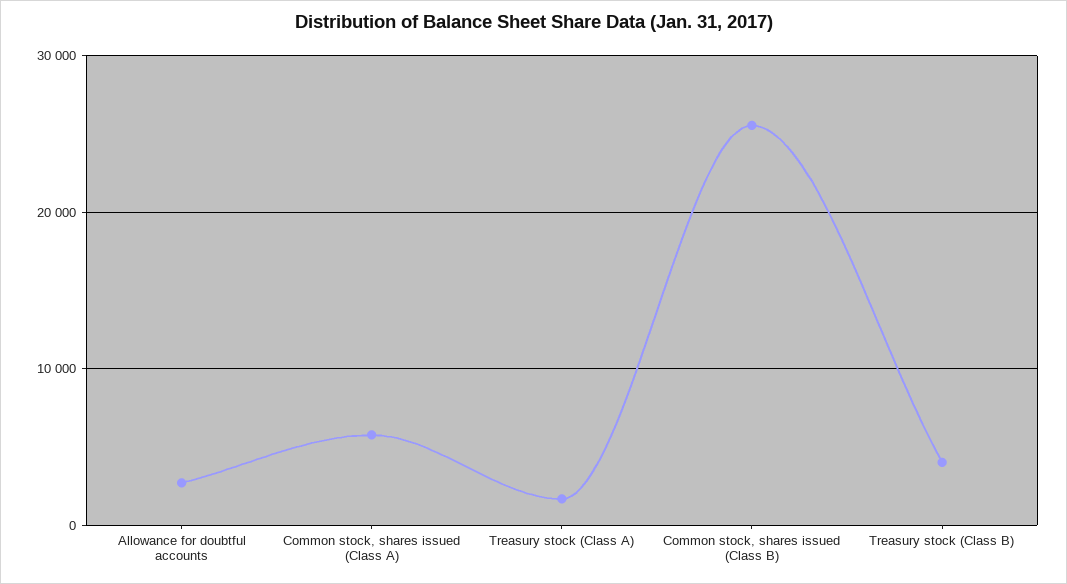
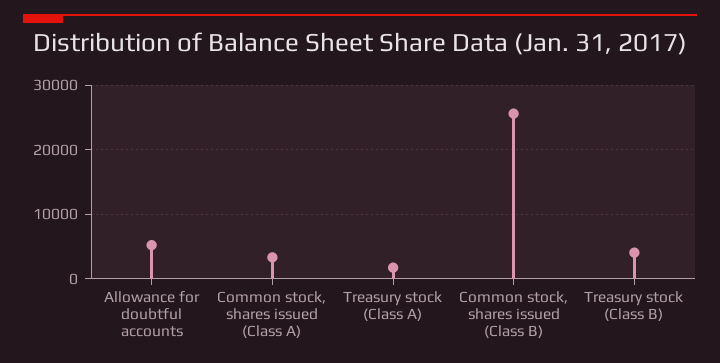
Allowance for doubtful accounts: 3000 -> 5000
Common stock, shares issued (Class A): 6000 -> 3000

